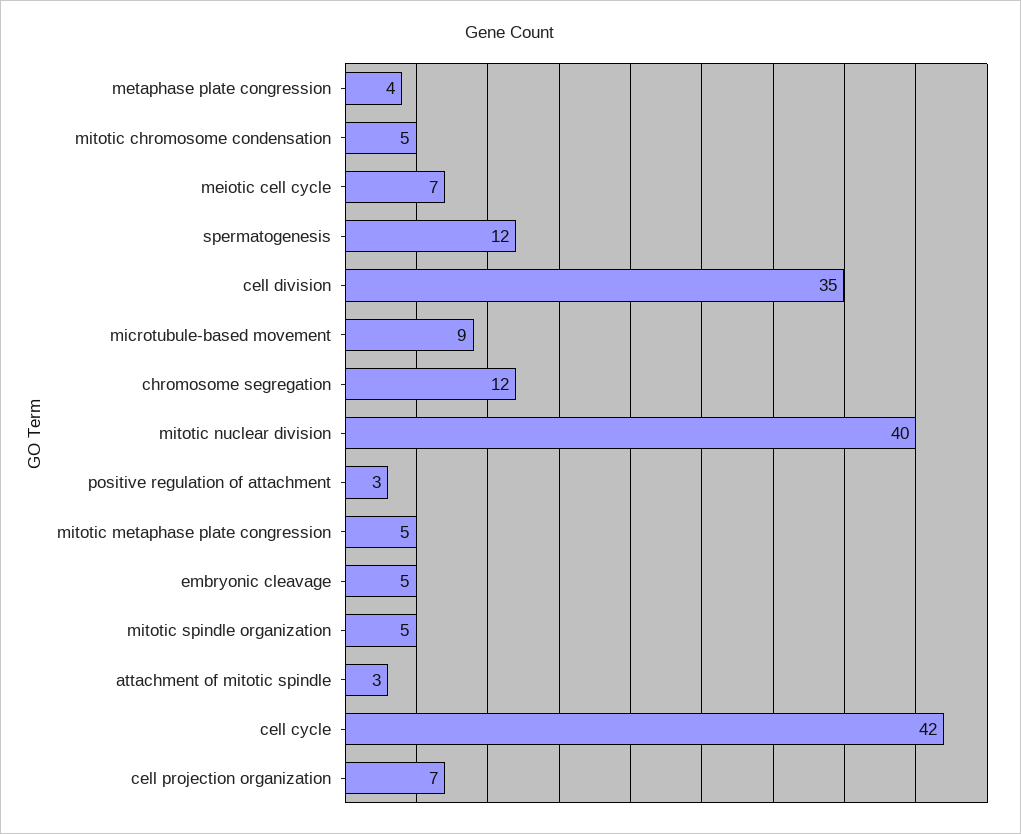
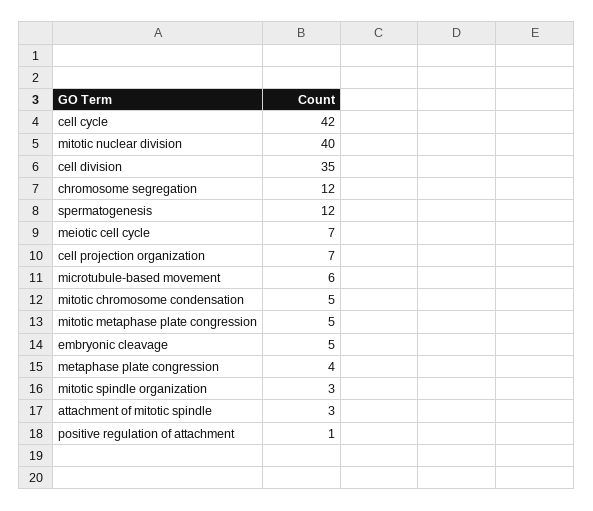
microtubule-based movement: 9 -> 6
positive regulation of attachment: 3 -> 1
mitotic spindle organization: 5 -> 3

